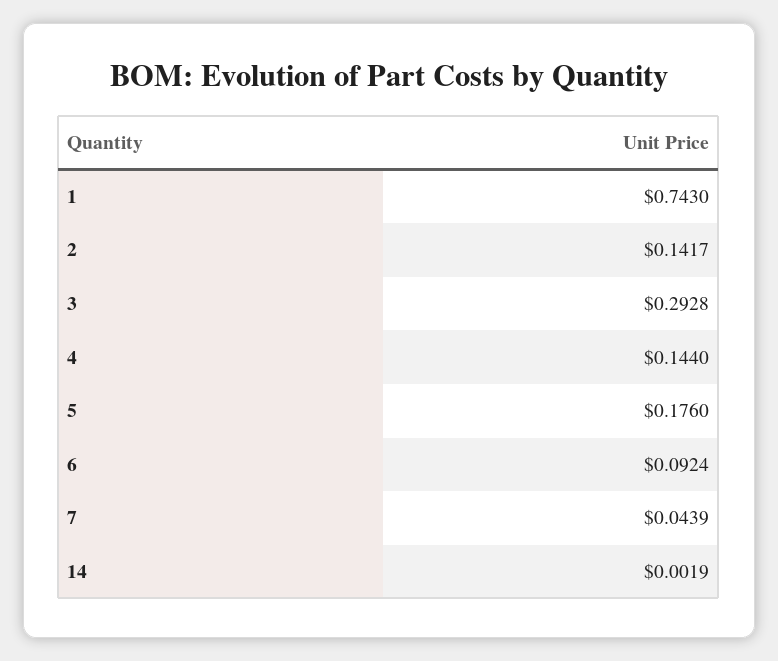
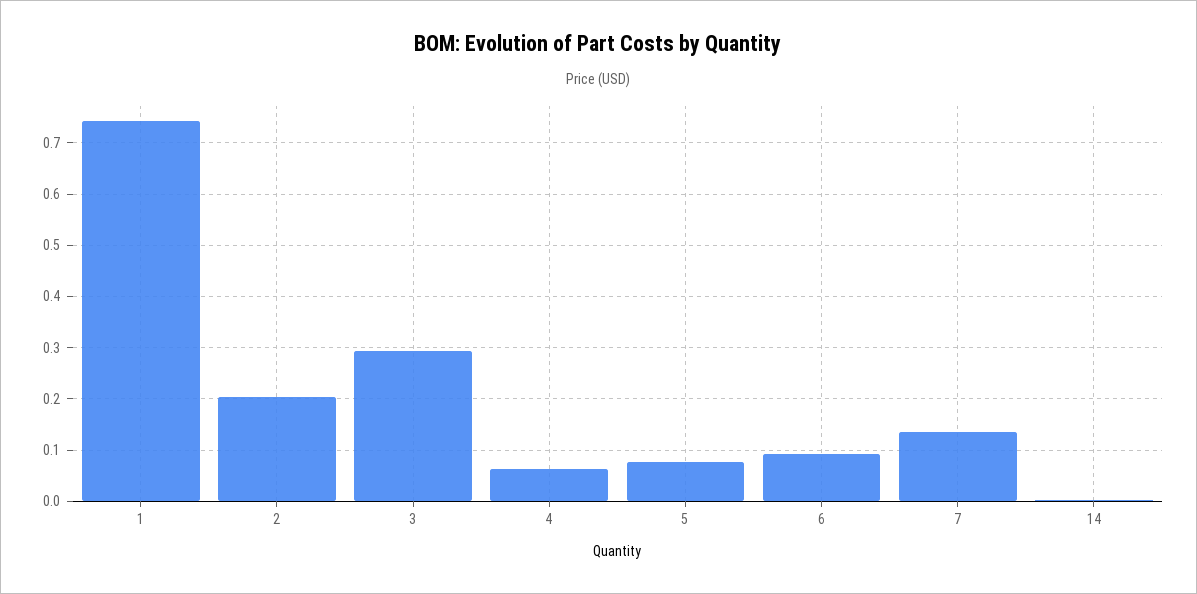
2: 0.1417 -> 0.2
4: 0.144 -> 0.06
5: 0.176 -> 0.08
7: 0.0439 -> 0.14

